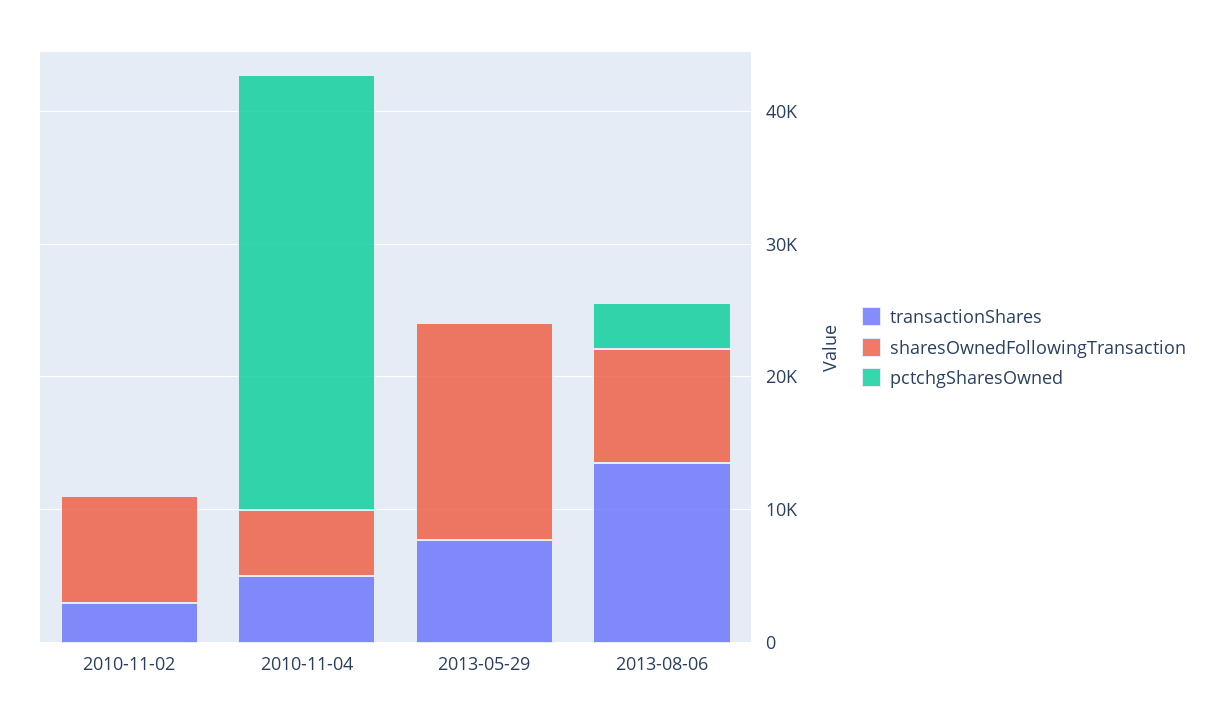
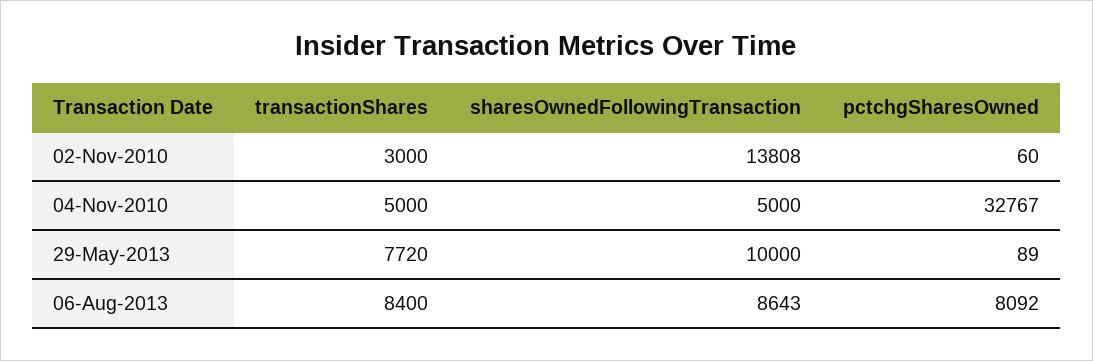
sharesOwnedFollowingTransaction, 2010-11-02: 8000 -> 13808
sharesOwnedFollowingTransaction, 2013-05-29: 16000 -> 10000
transactionShares, 2013-08-06: 14000 -> 8400
pctchgSharesOwned, 2013-08-06: 4000 -> 8092

